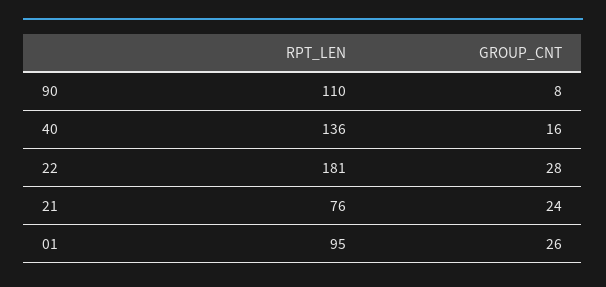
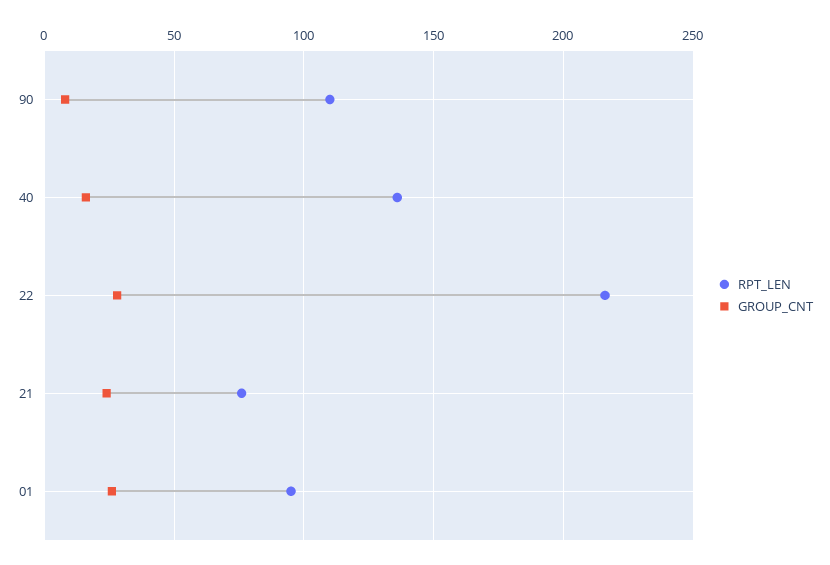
RPT_LEN, 22: 181 -> 215

